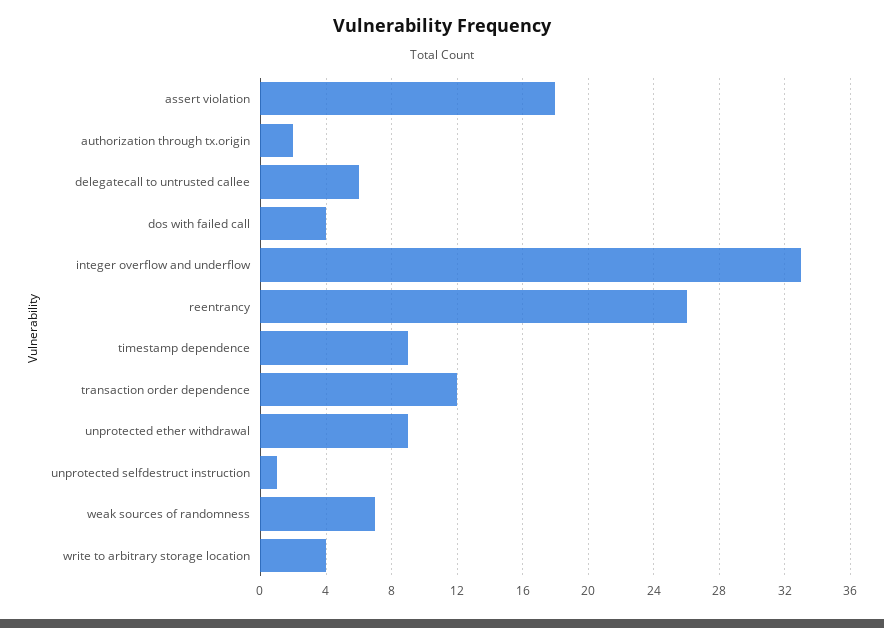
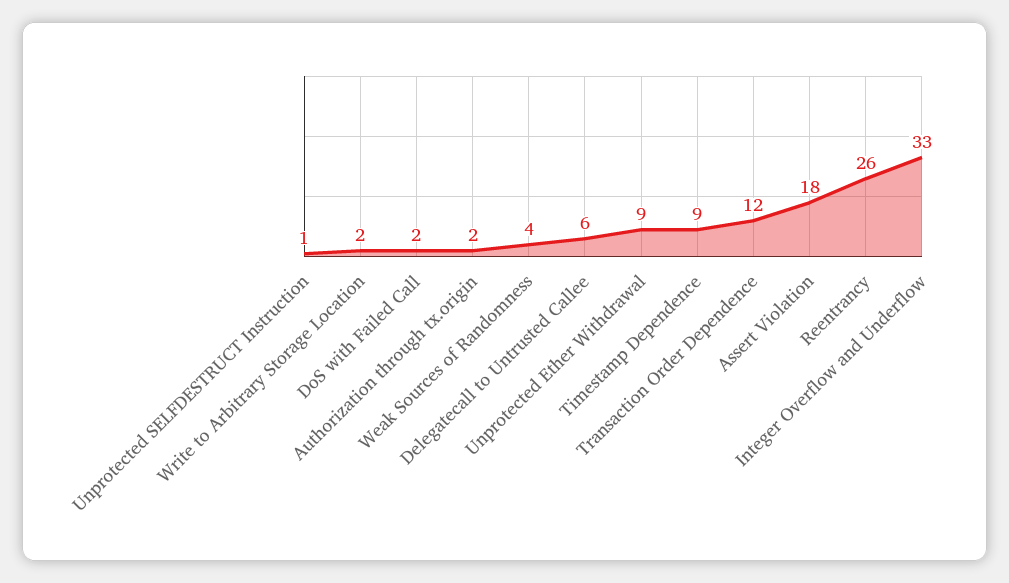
dos with failed call: 4 -> 2
weak sources of randomness: 7 -> 4
write to arbitrary storage location: 4 -> 2

